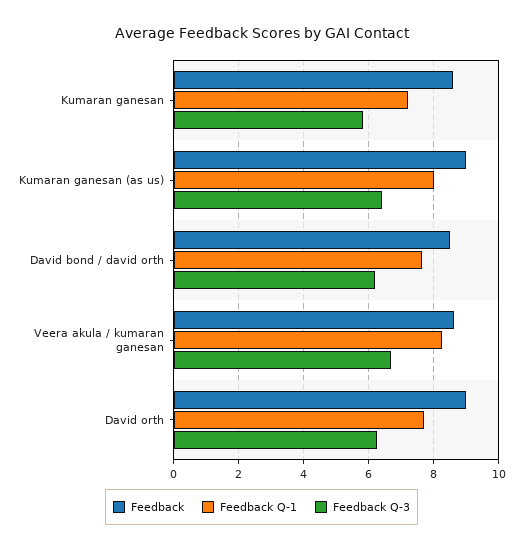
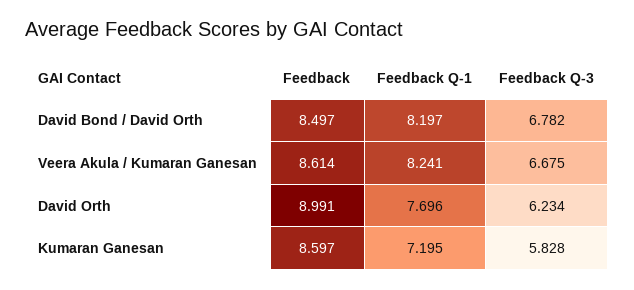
Feedback, Kumaran ganesan (as us): 9 -> none
Feedback Q-1, Kumaran ganesan (as us): 8 -> none
Feedback Q-3, Kumaran ganesan (as us): 6.4 -> none
Feedback Q-1, David bond / david orth: 7.6 -> 8.197
Feedback Q-3, David bond / david orth: 6.2 -> 6.782

